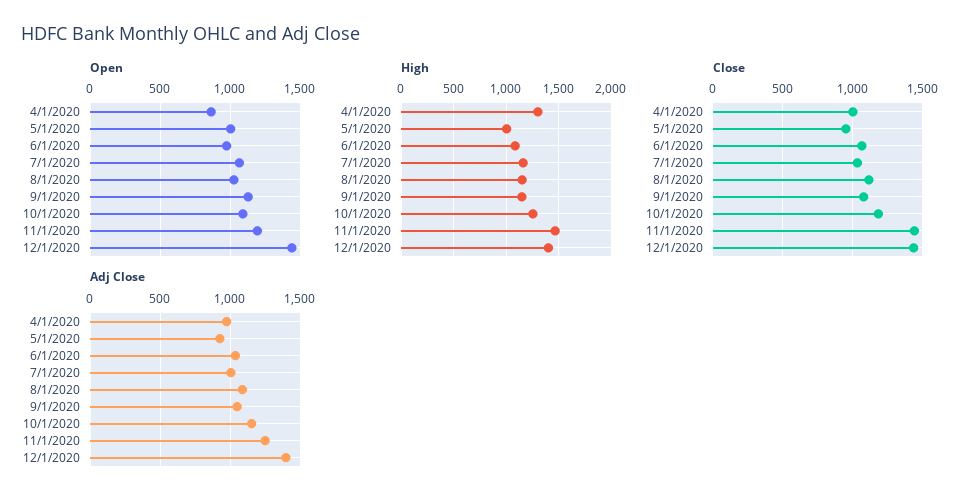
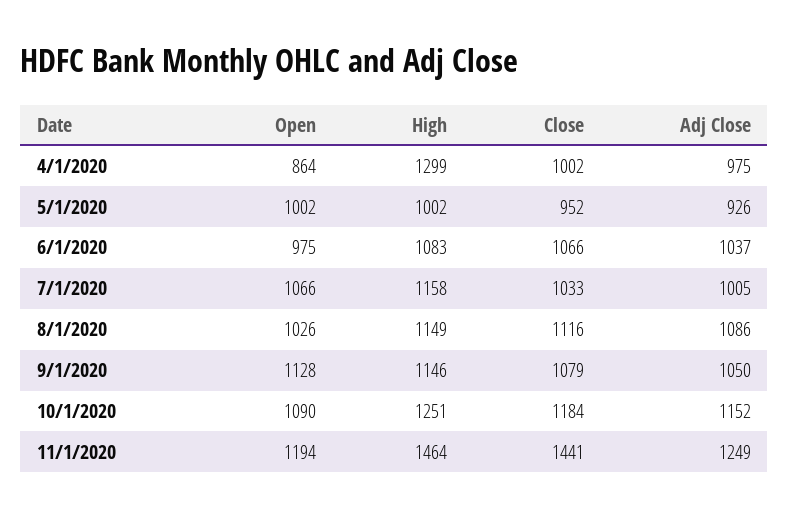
Open, 12/1/2020: 1450 -> none
High, 12/1/2020: 1400 -> none
Close, 12/1/2020: 1450 -> none
Adj Close, 12/1/2020: 1400 -> none

